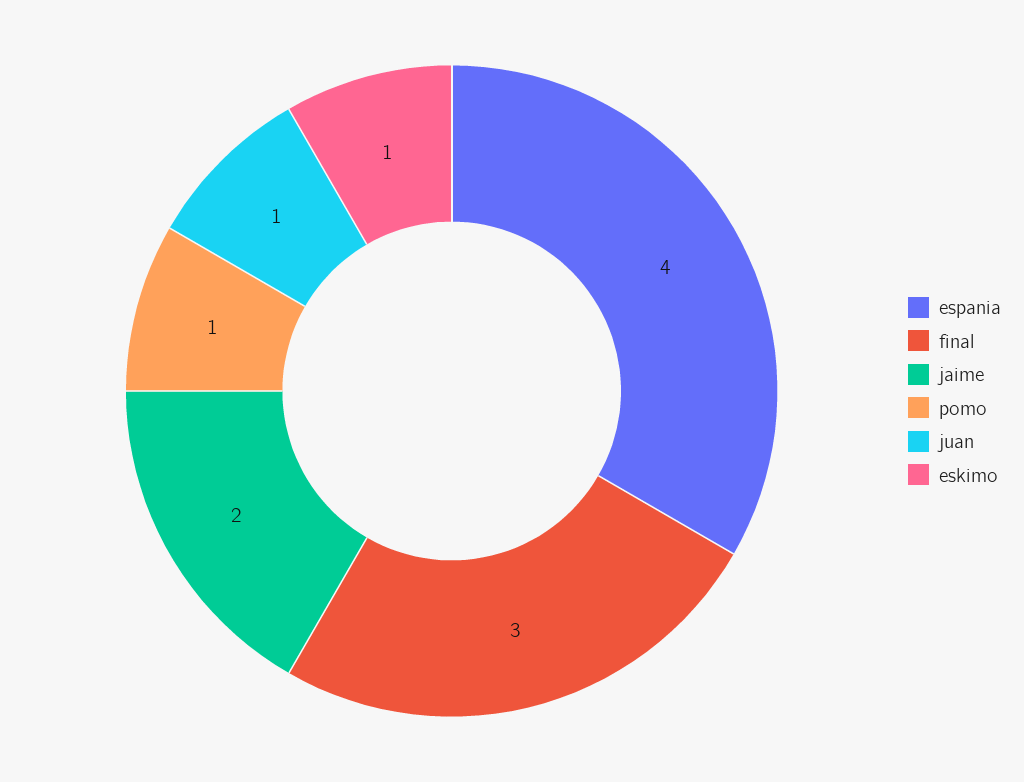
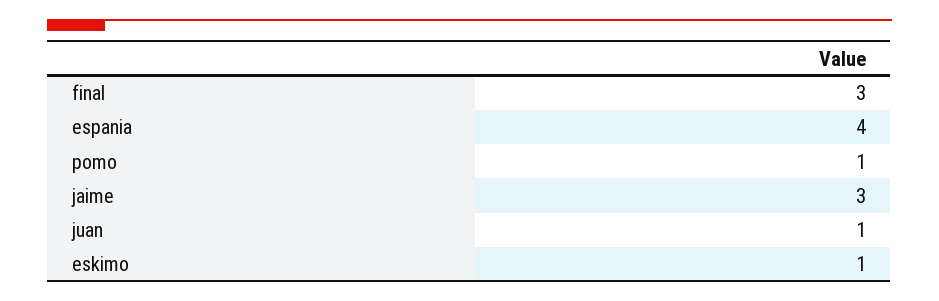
jaime: 2 -> 3

